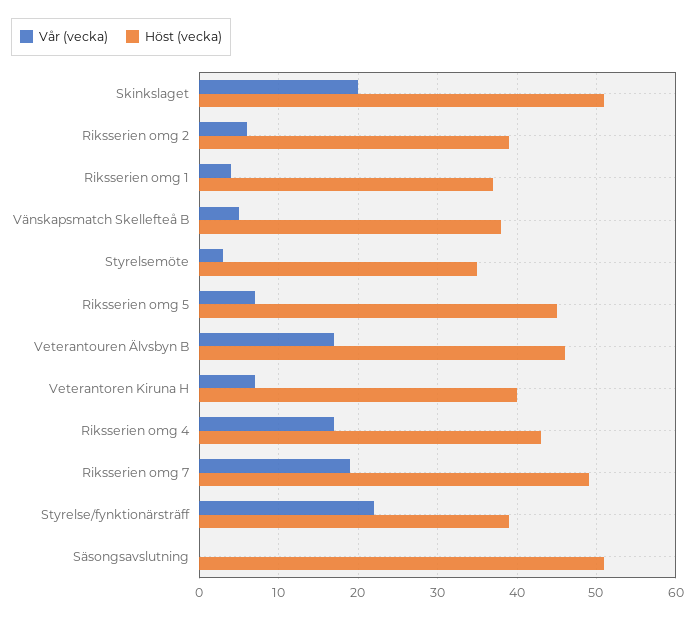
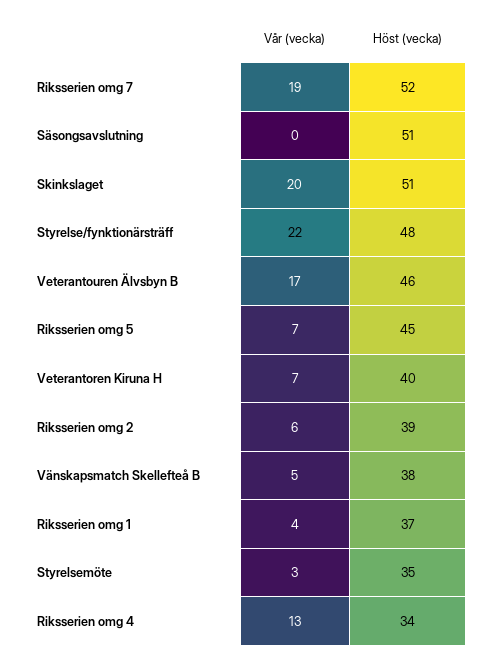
Vår (vecka), Riksserien omg 4: 17 -> 13
Höst (vecka), Riksserien omg 4: 43 -> 34
Höst (vecka), Riksserien omg 7: 49 -> 52
Höst (vecka), Styrelse/fynktionärsträff: 39 -> 48

